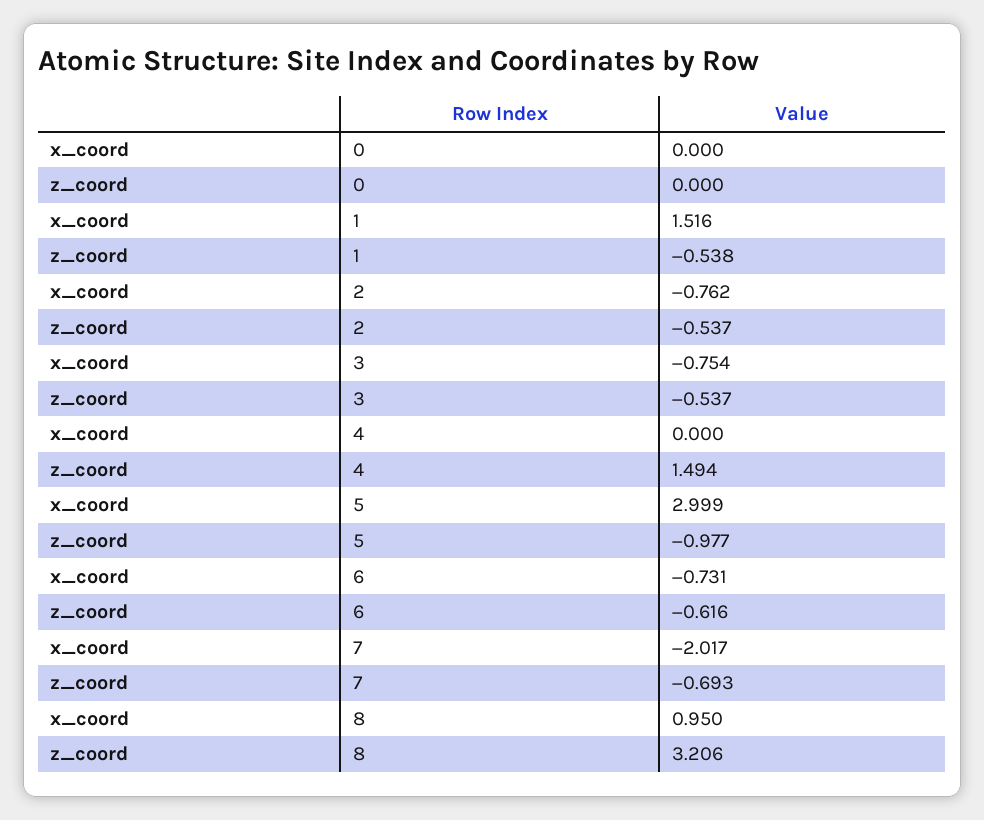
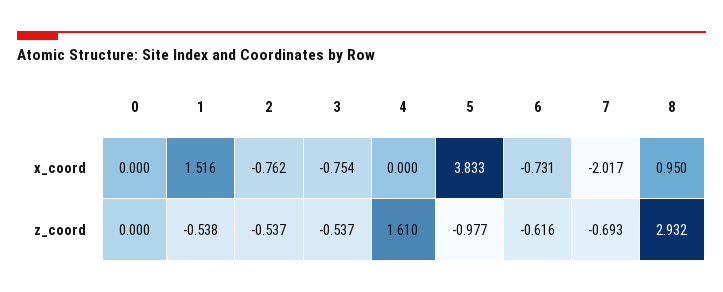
z_coord, 4: 1.494 -> 1.61
x_coord, 5: 2.999 -> 3.833
z_coord, 8: 3.206 -> 2.932

